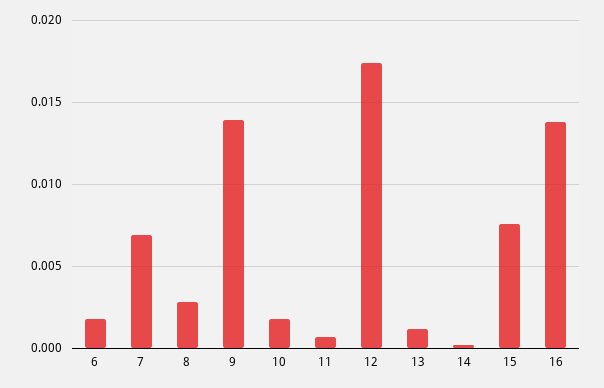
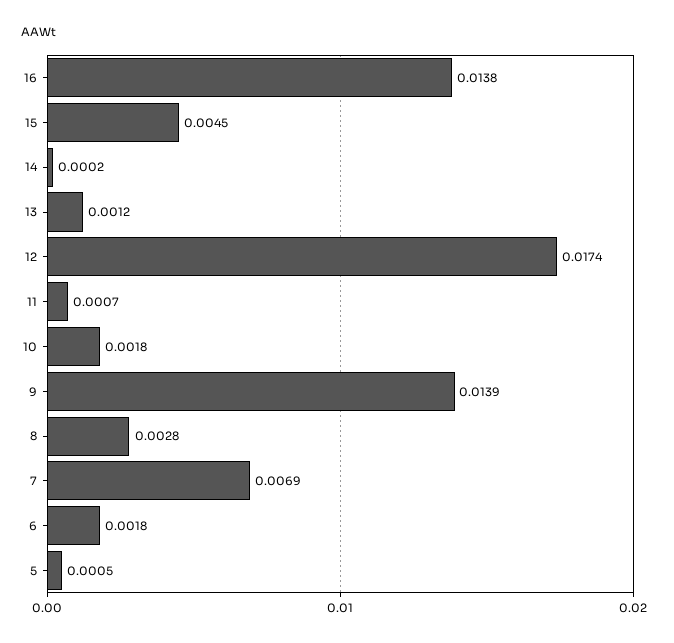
15: 0.0075 -> 0.0045
5: none -> 0.0005

